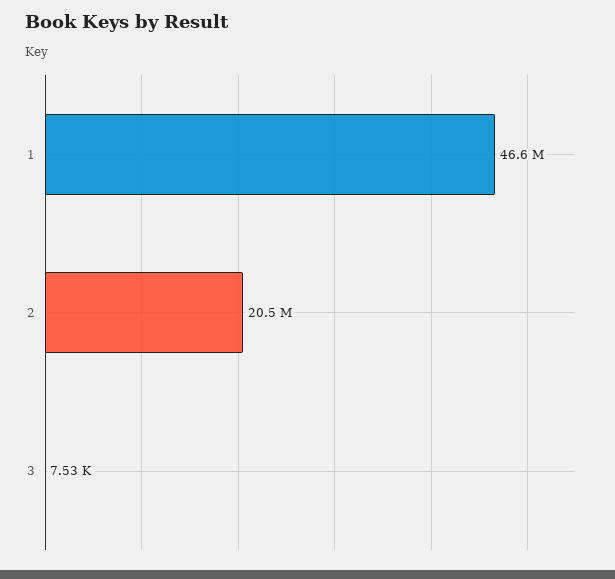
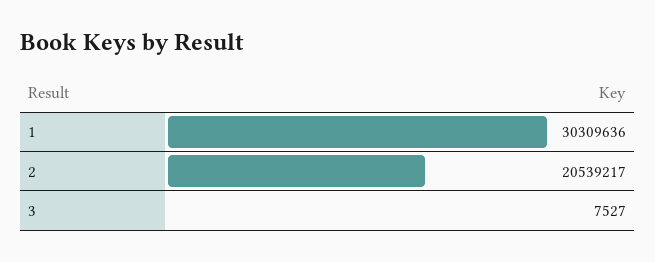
1: 46600000 -> 30309636

